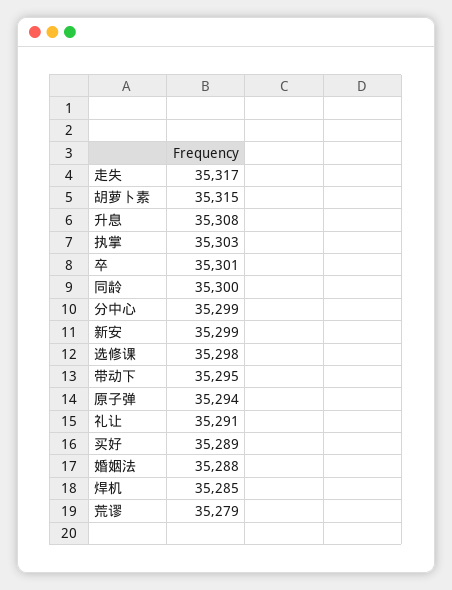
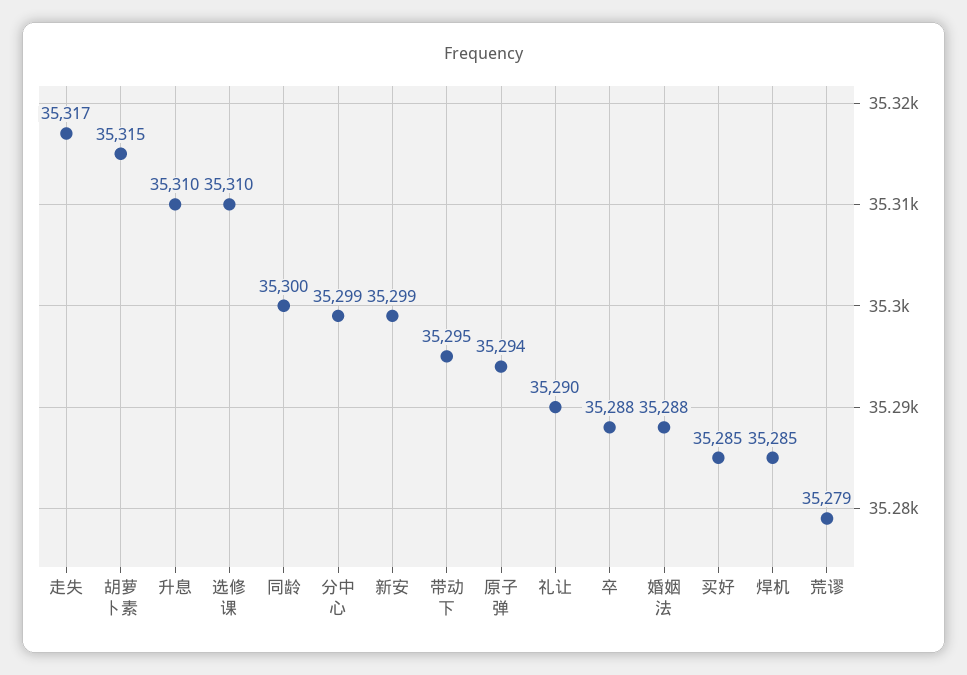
升息: 35308 -> 35310
执掌: 35303 -> none
卒: 35301 -> 35288
选修课: 35298 -> 35310
礼让: 35291 -> 35290
买好: 35289 -> 35285

